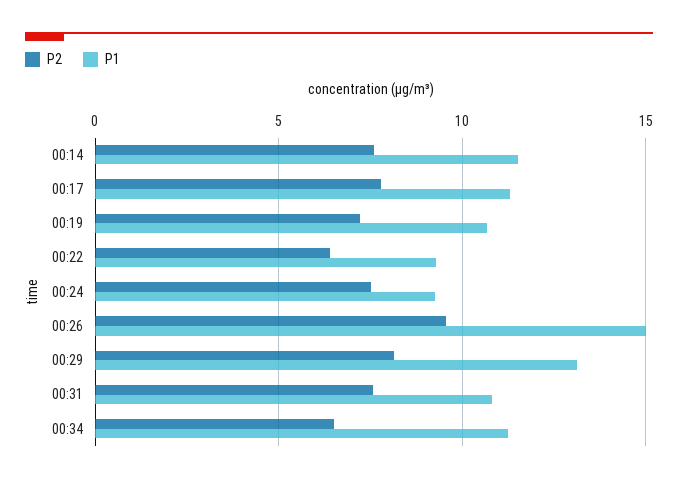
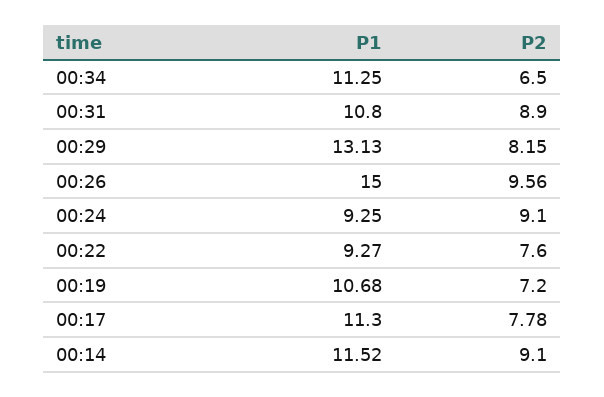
P2, 00:14: 7.5 -> 9.1
P2, 00:22: 6.5 -> 7.6
P2, 00:24: 7.5 -> 9.1
P2, 00:31: 7.5 -> 8.9

